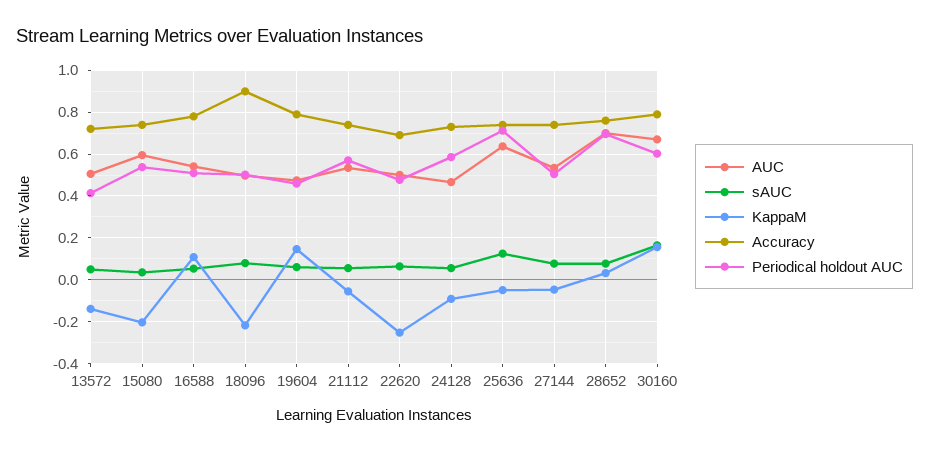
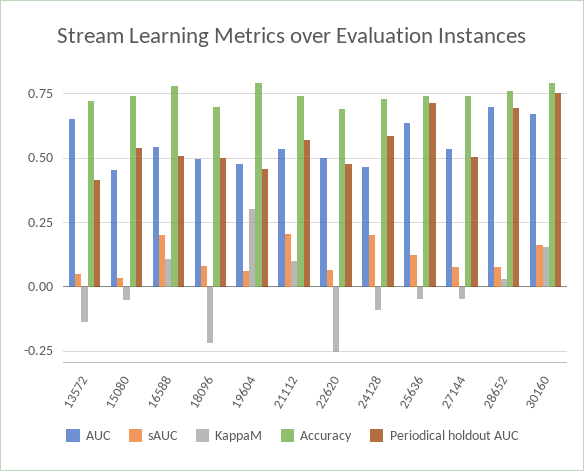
AUC, 13572: 0.5 -> 0.65
AUC, 15080: 0.6 -> 0.45
KappaM, 15080: -0.2 -> -0.05
sAUC, 16588: 0.05 -> 0.2
Accuracy, 18096: 0.9 -> 0.7
KappaM, 19604: 0.15 -> 0.3
sAUC, 21112: 0.05 -> 0.2
KappaM, 21112: -0.05 -> 0.1
sAUC, 24128: 0.05 -> 0.2
Periodical holdout AUC, 30160: 0.6 -> 0.75

